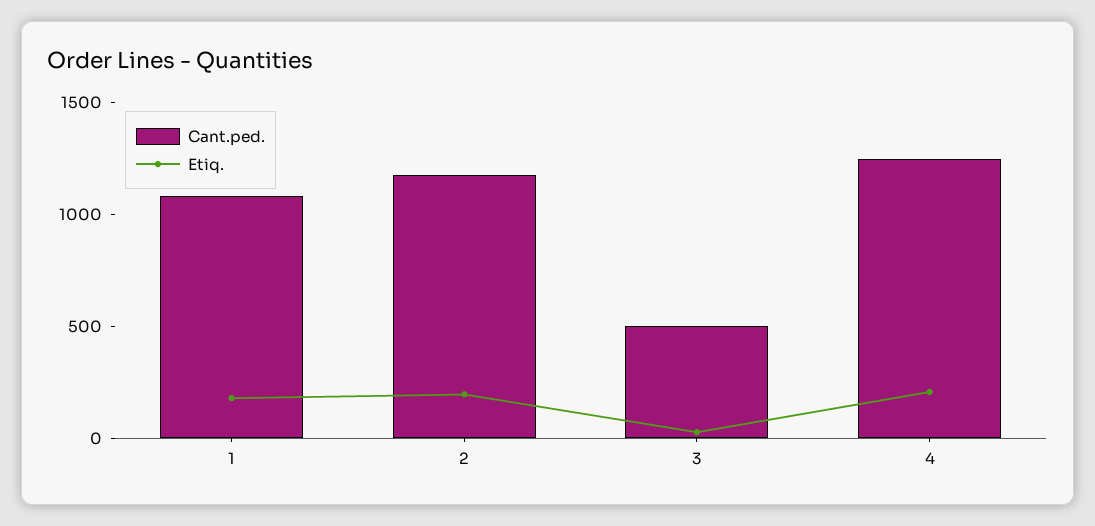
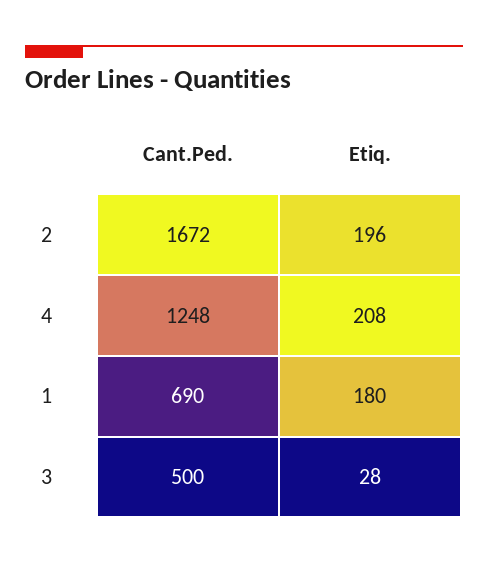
Cant.ped., 1: 1100 -> 690
Cant.ped., 2: 1200 -> 1672

